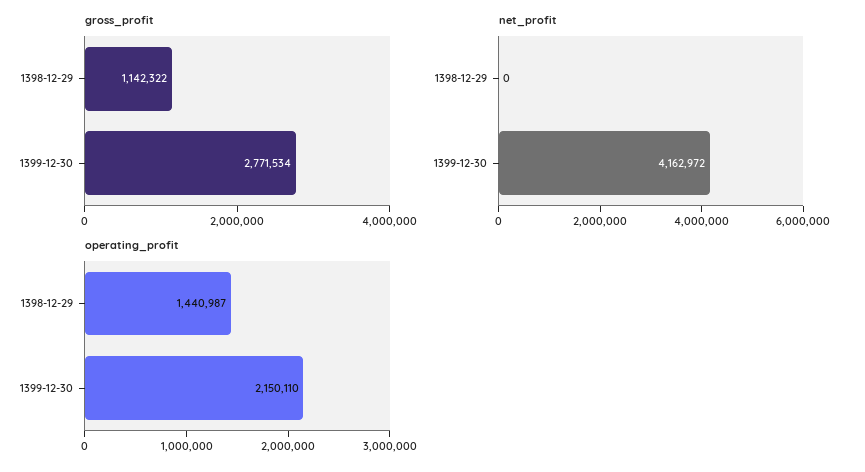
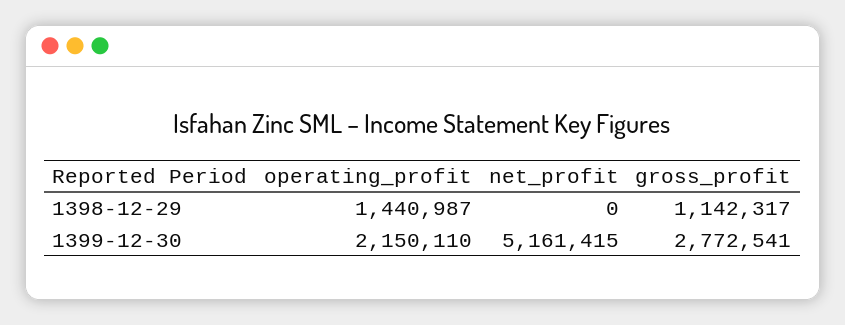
gross_profit, 1398-12-29: 1142322 -> 1142317
gross_profit, 1399-12-30: 2771534 -> 2772541
net_profit, 1399-12-30: 4162972 -> 5161415

